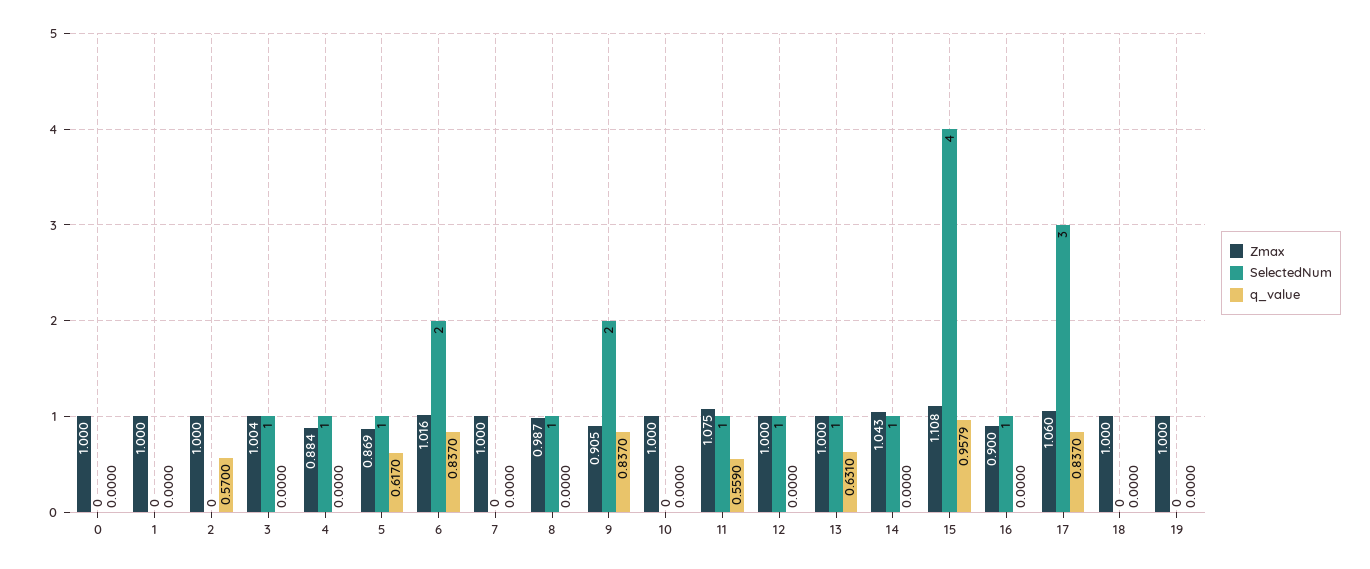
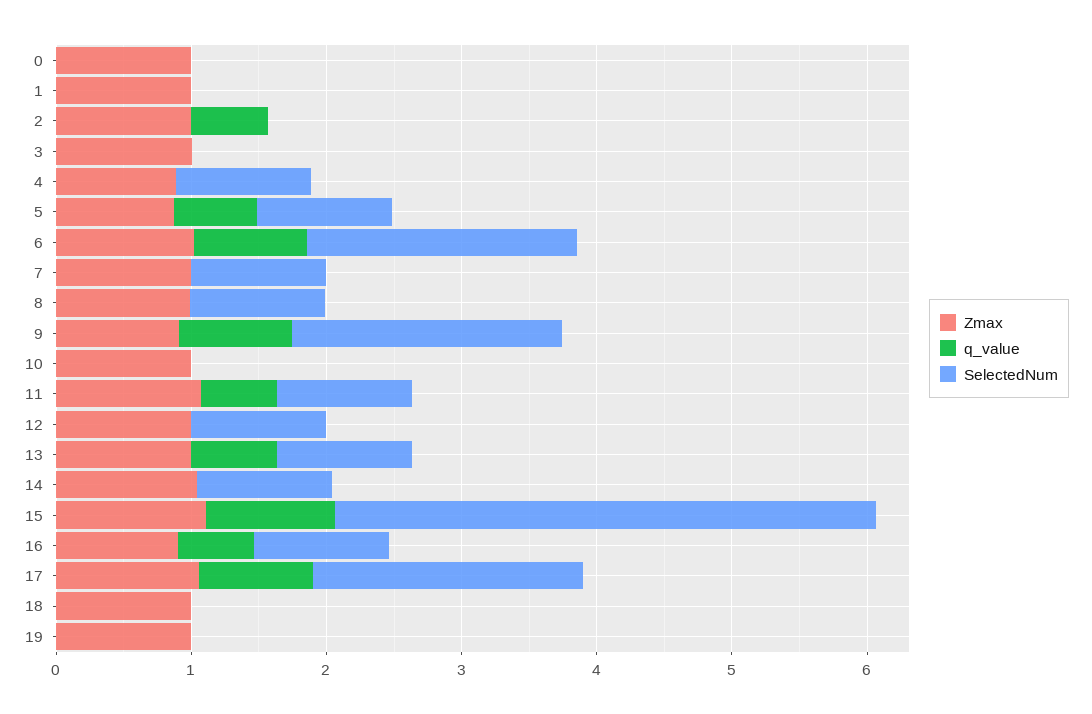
SelectedNum, 3: 1 -> 0
SelectedNum, 7: 0 -> 1
q_value, 16: 0 -> 0.6
SelectedNum, 17: 3 -> 2

